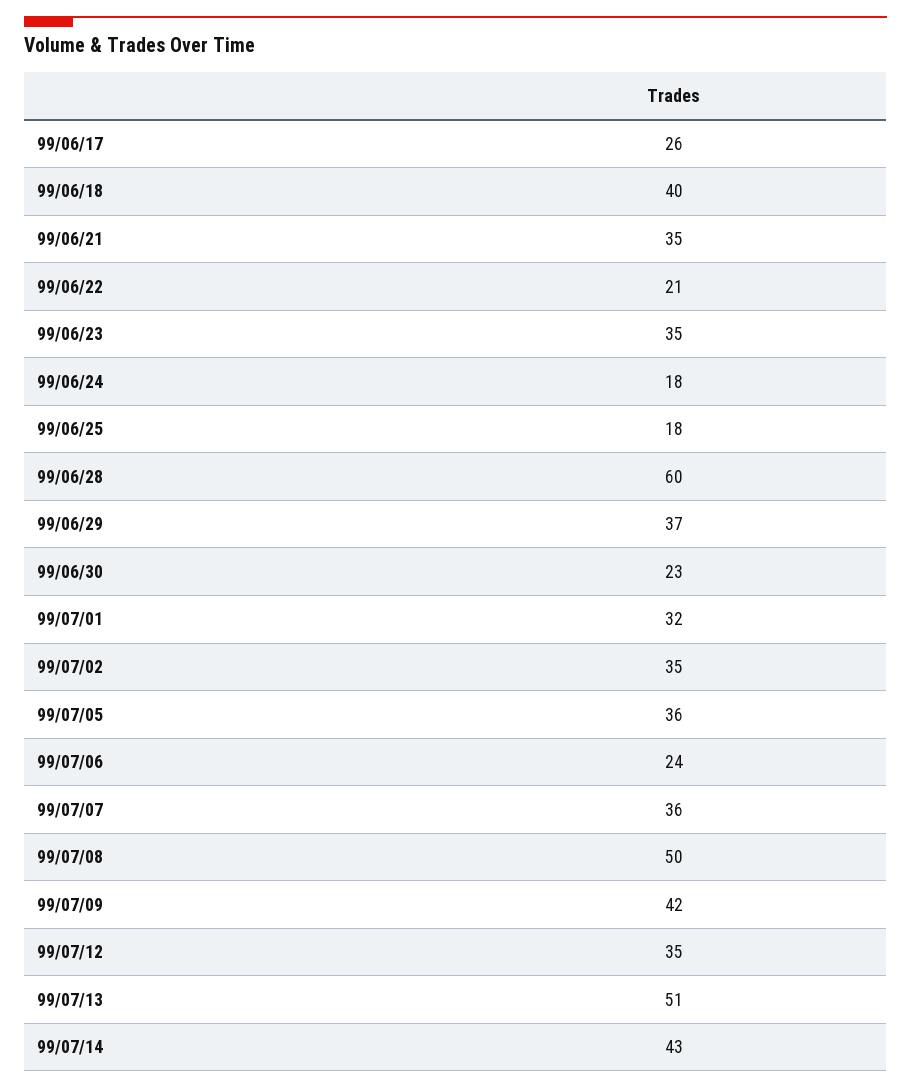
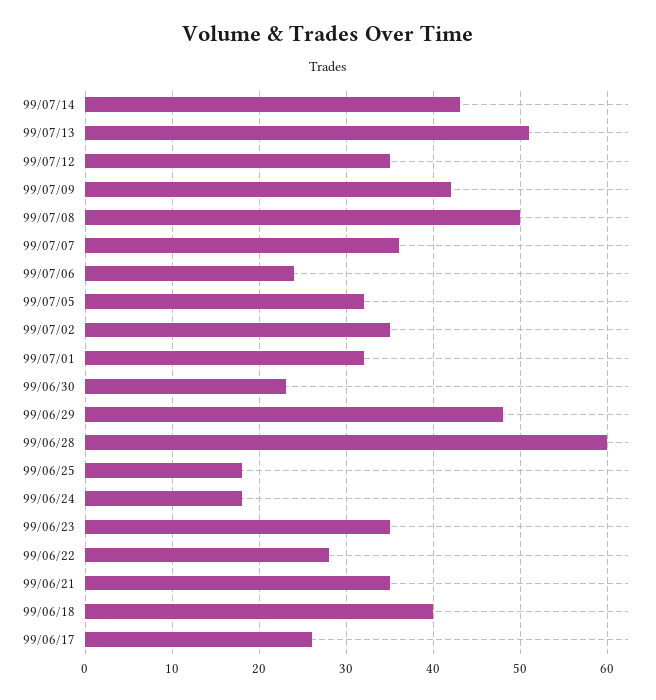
99/06/22: 21 -> 28
99/06/29: 37 -> 48
99/07/05: 36 -> 32

